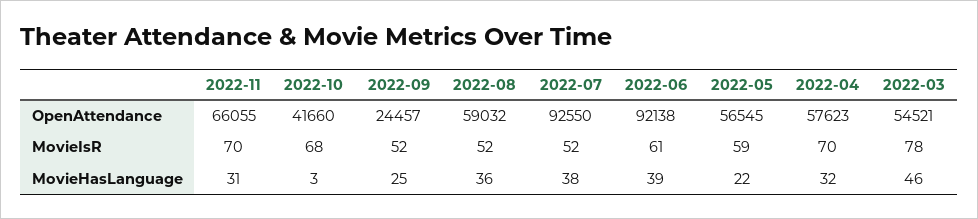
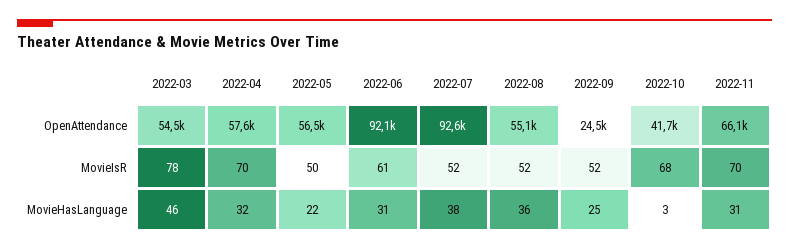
2022-08, OpenAttendance: 59032 -> 55100
2022-05, MovieIsR: 59 -> 50
2022-06, MovieHasLanguage: 39 -> 31

